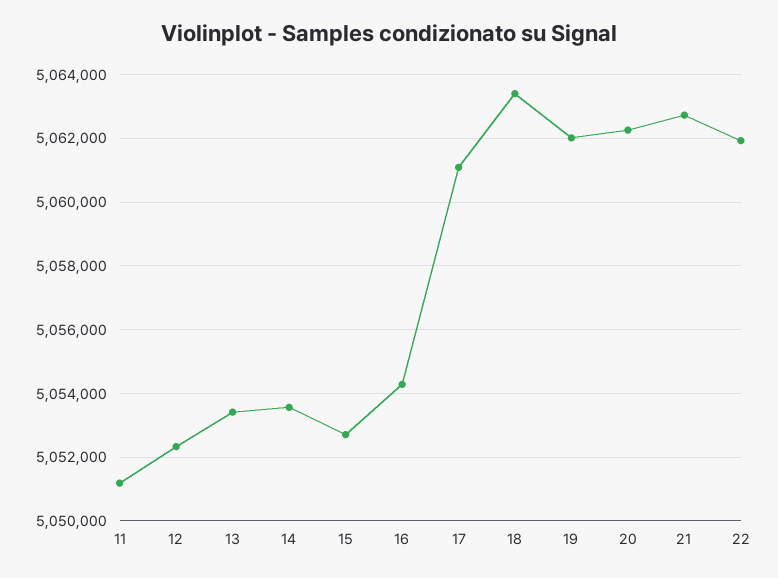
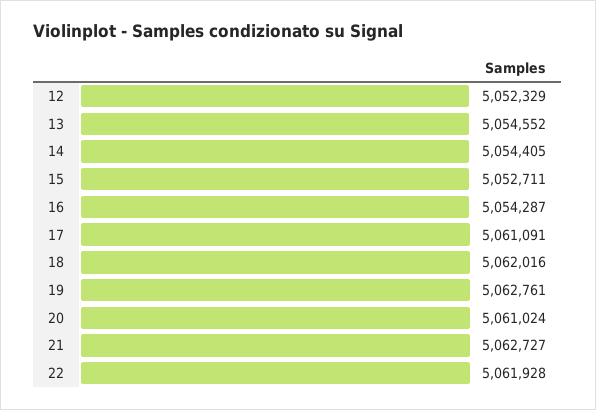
11: 5051200 -> none
13: 5053400 -> 5054552
14: 5053600 -> 5054405
18: 5063400 -> 5062016
19: 5062000 -> 5062761
20: 5062200 -> 5061024

